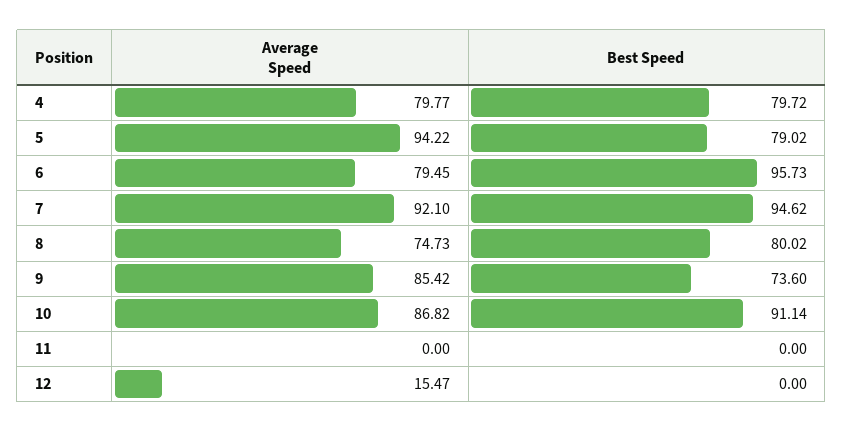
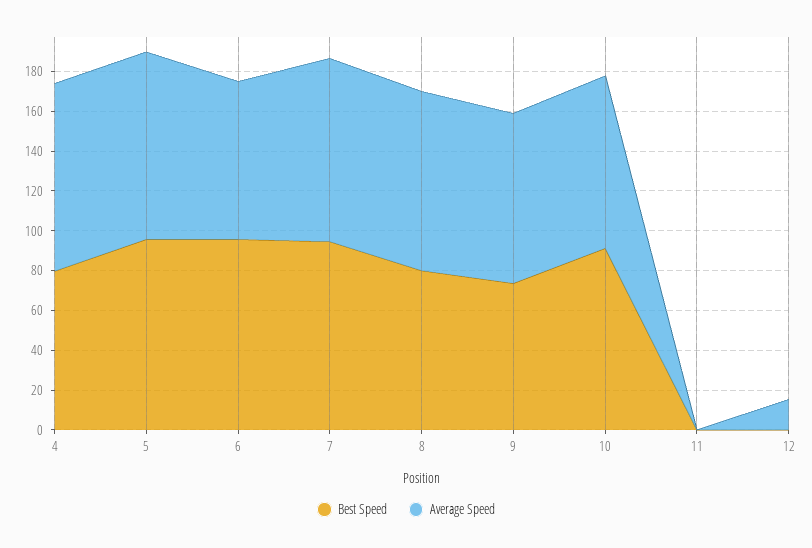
Average Speed, 4: 79.77 -> 95
Best Speed, 5: 79.02 -> 95
Average Speed, 8: 74.73 -> 90

